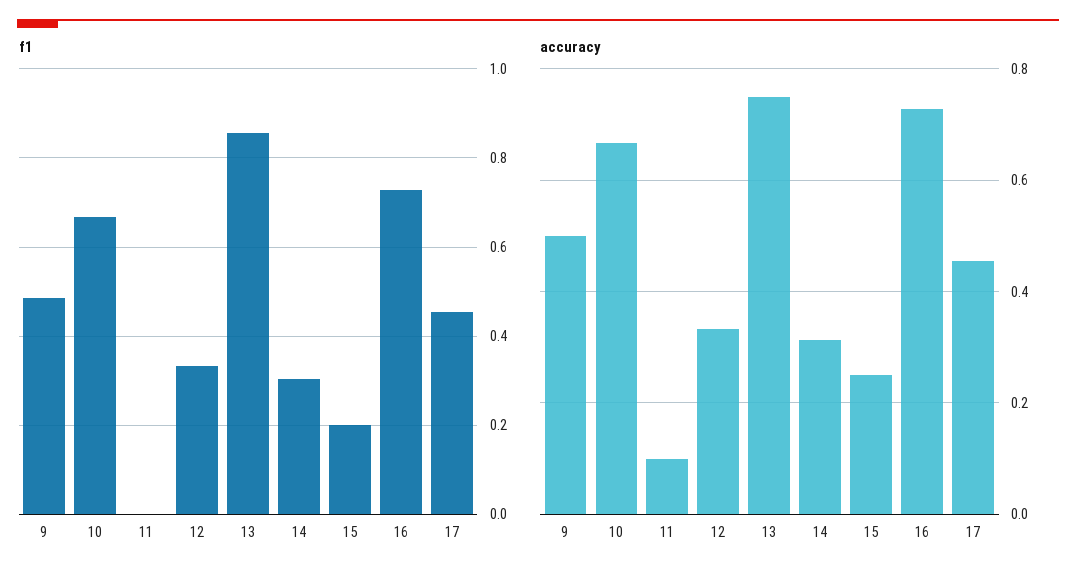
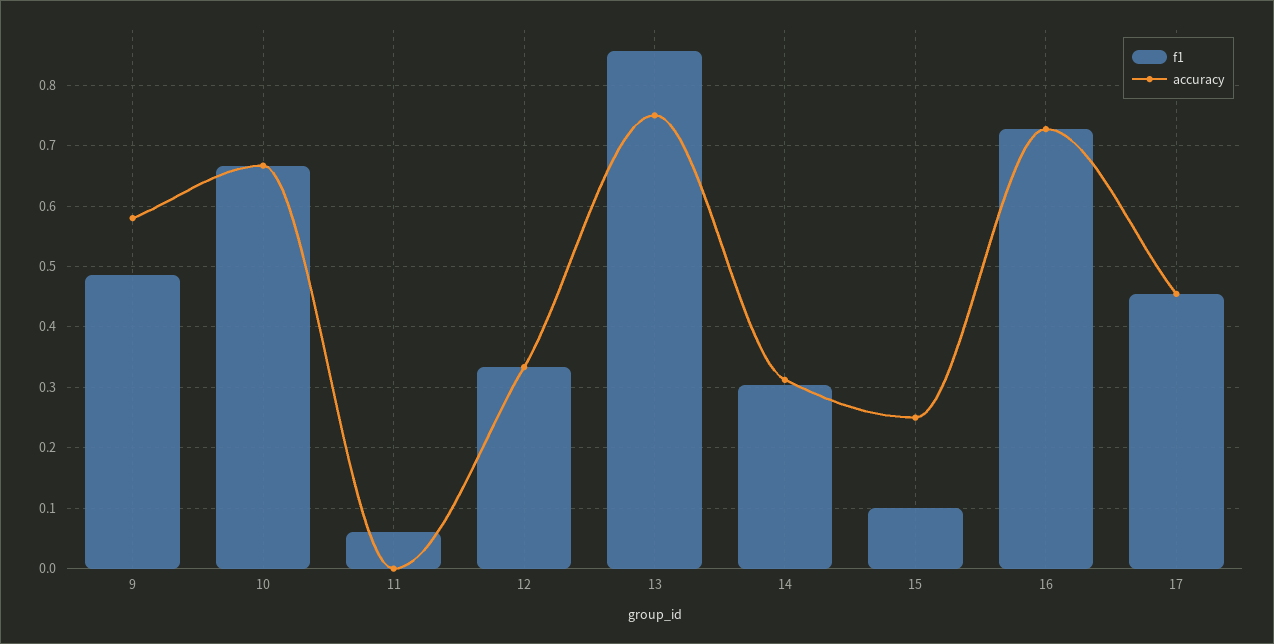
f1, 11: 0 -> 0.06
f1, 15: 0.2 -> 0.1
accuracy, 9: 0.5 -> 0.58
accuracy, 11: 0.1 -> 0

